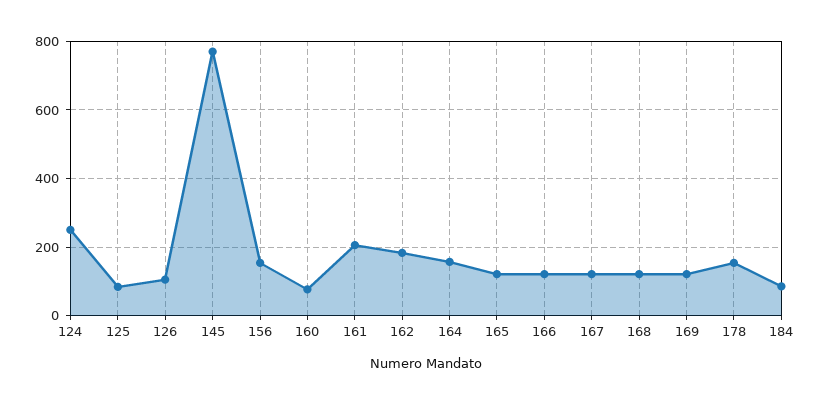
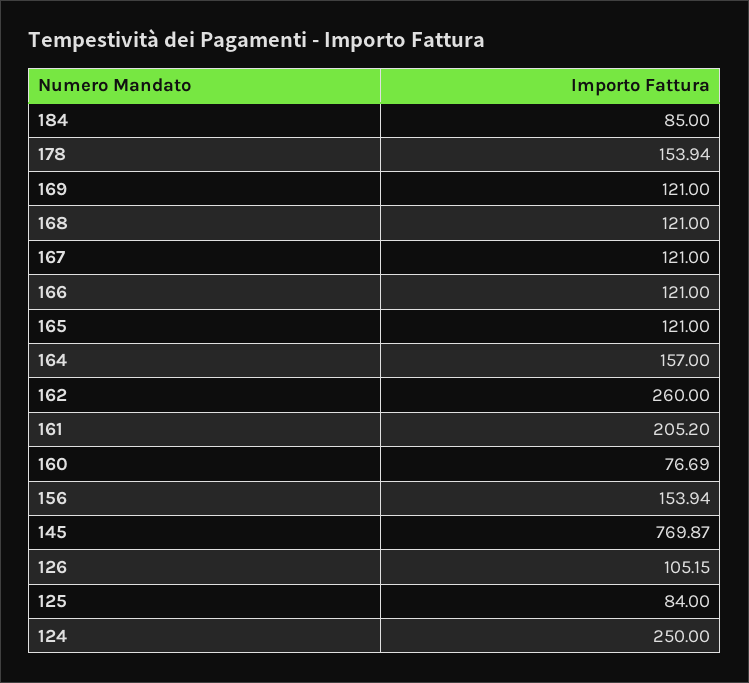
162: 180 -> 260

